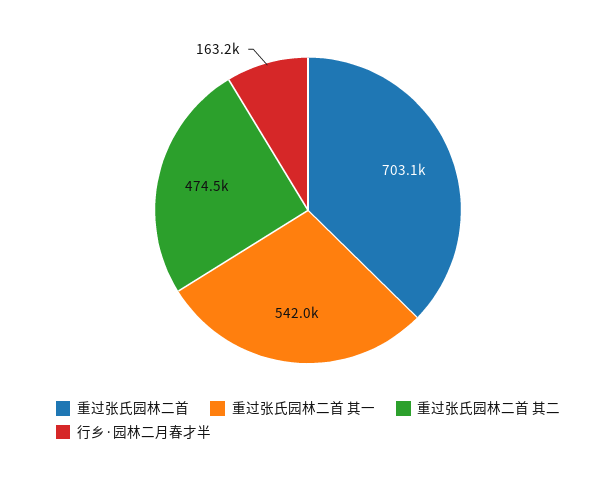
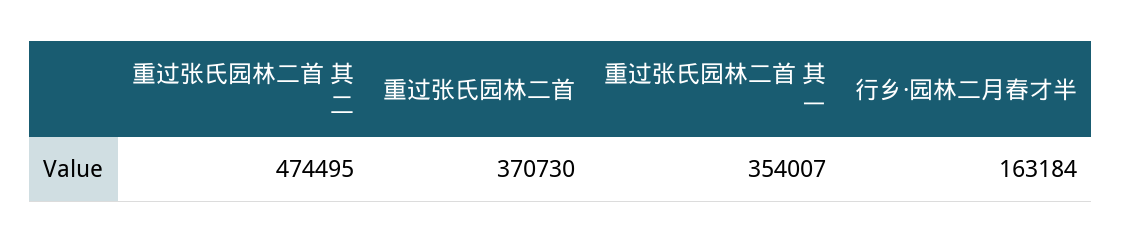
重过张氏园林二首: 703100 -> 370730
重过张氏园林二首 其一: 542000 -> 354007

